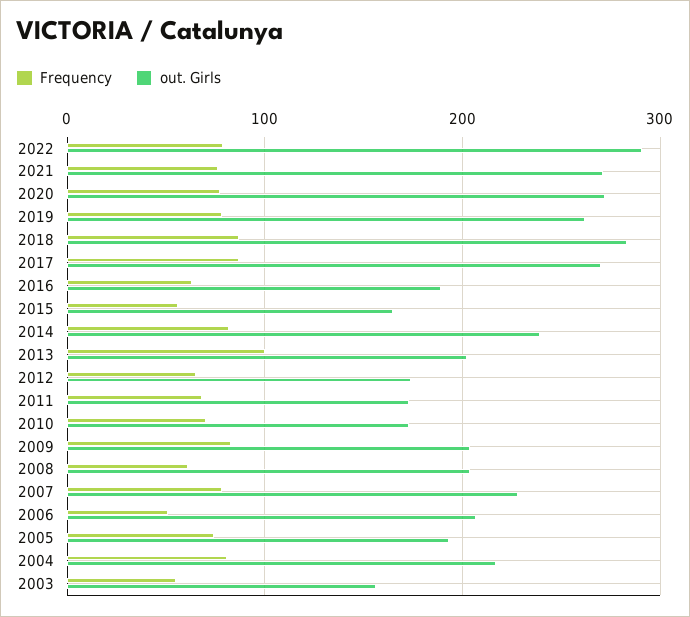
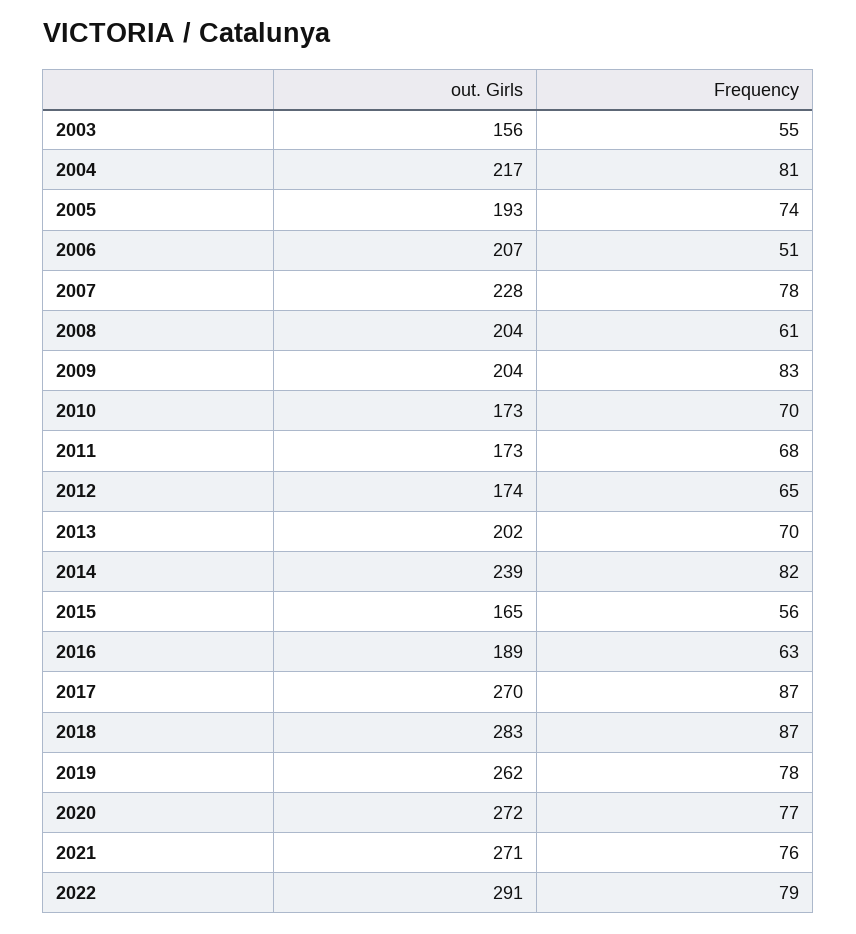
Frequency, 2013: 100 -> 70

